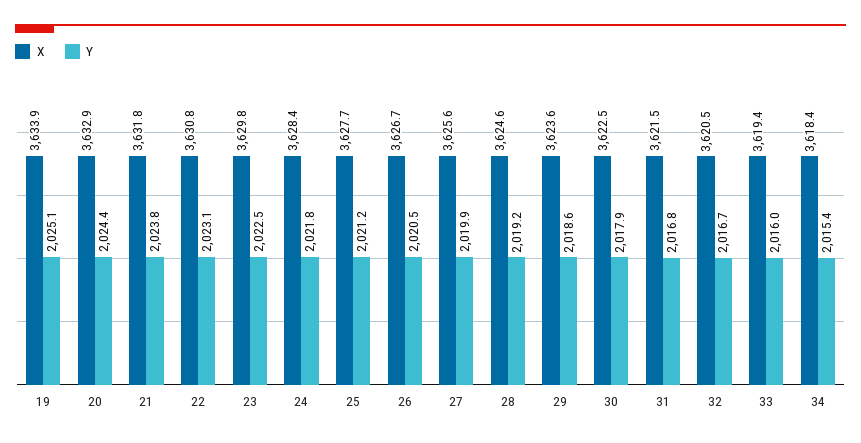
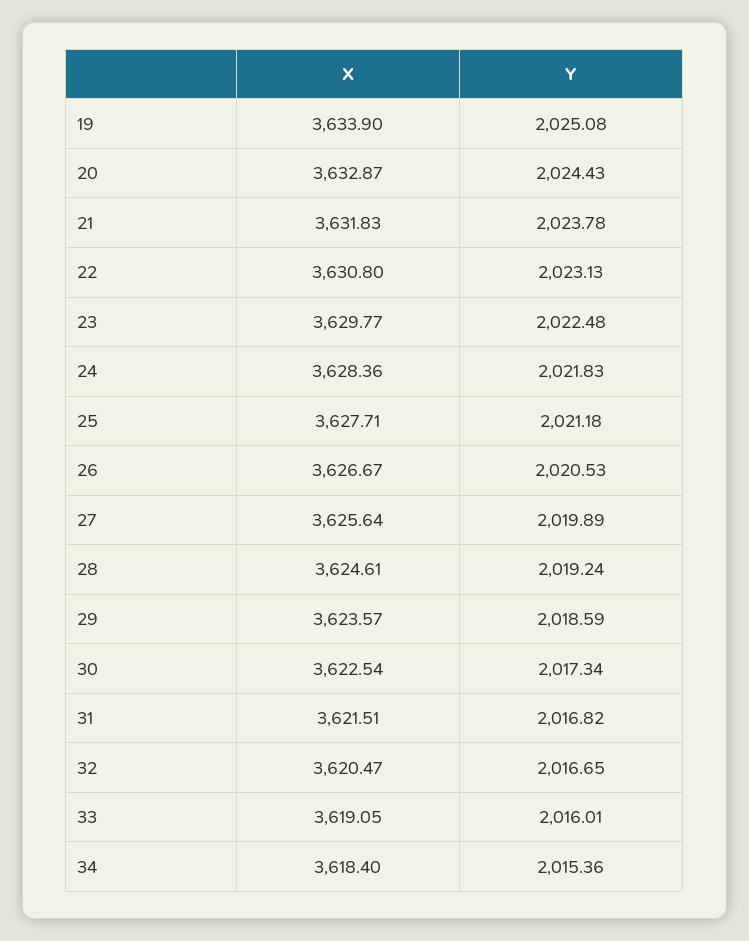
Y, 30: 2017.9 -> 2017.34
X, 33: 3619.4 -> 3619.05

